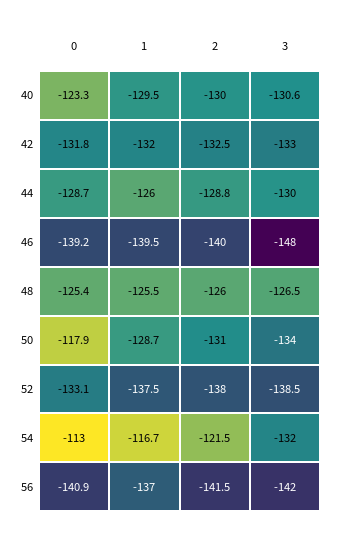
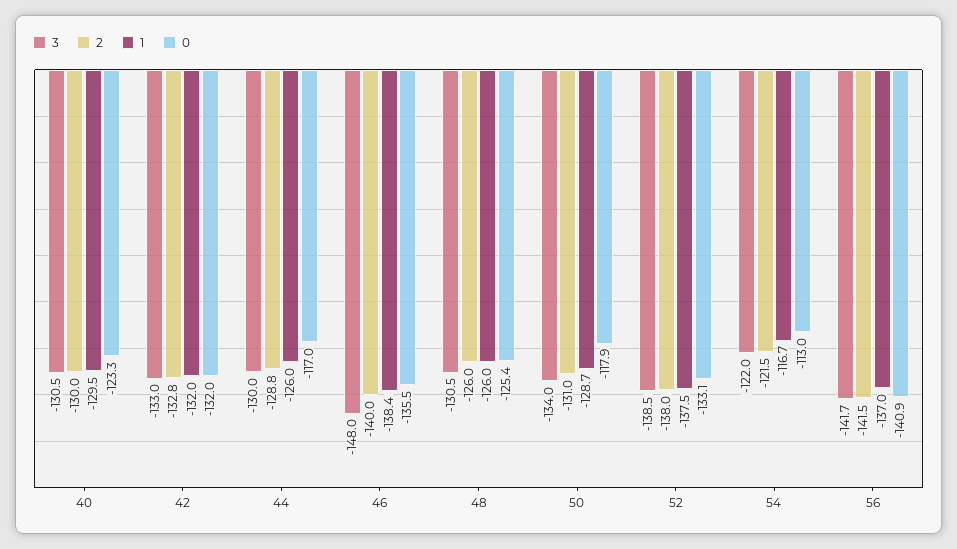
3, 40: -130.6 -> -130.5
0, 42: -131.8 -> -132
2, 42: -132.5 -> -132.8
0, 44: -128.7 -> -117
0, 46: -139.2 -> -135.5
1, 46: -139.5 -> -138.4
1, 48: -125.5 -> -126
3, 48: -126.5 -> -130.5
3, 54: -132 -> -122
3, 56: -142 -> -141.7

